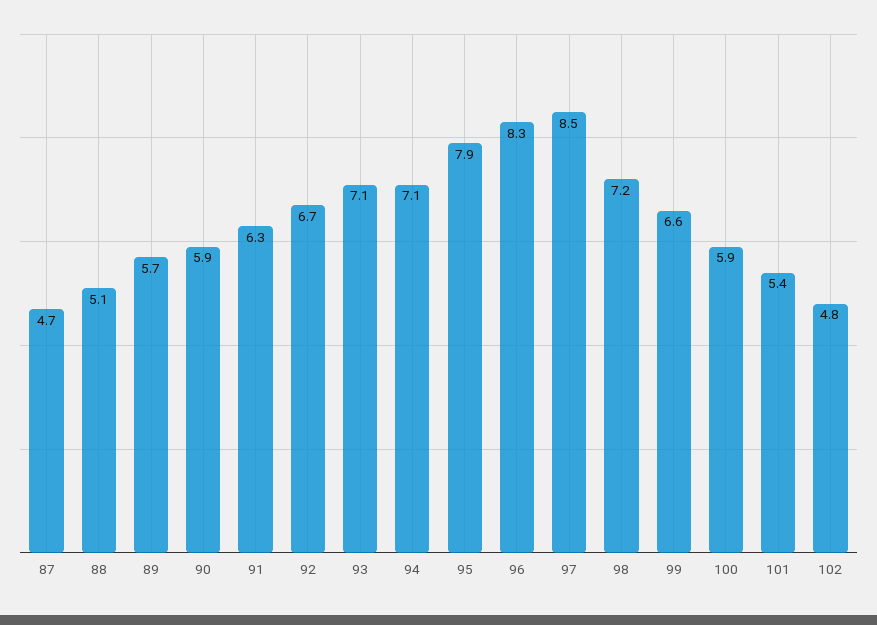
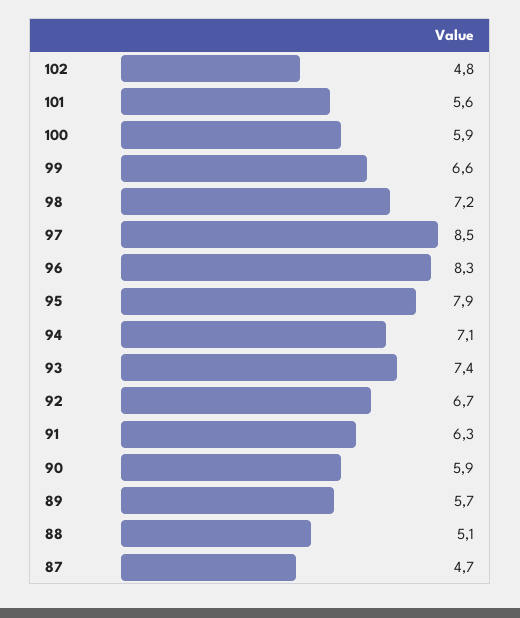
93: 7.1 -> 7.4
101: 5.4 -> 5.6

